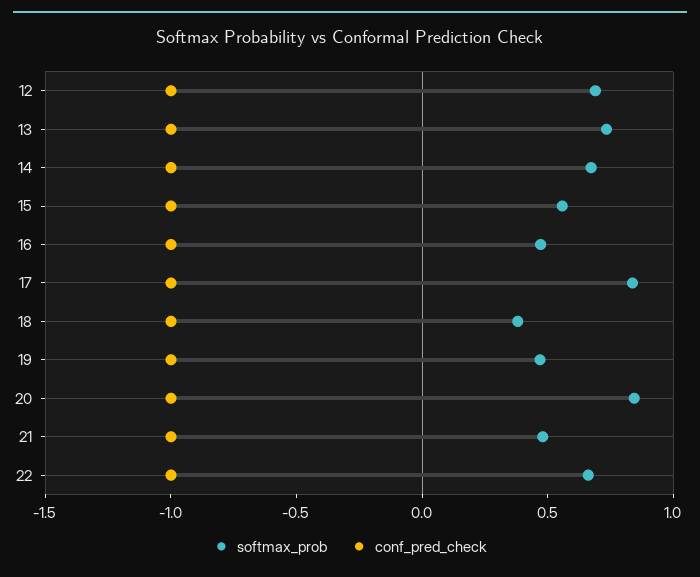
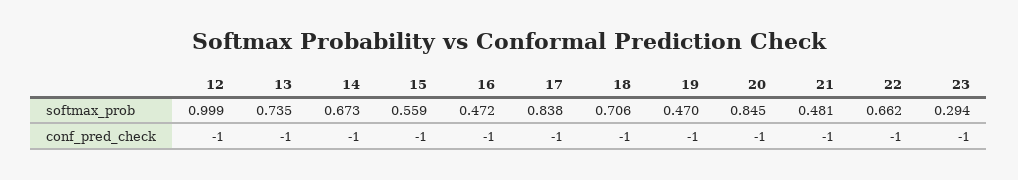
softmax_prob, 12: 0.7 -> 0.999
softmax_prob, 18: 0.4 -> 0.706
softmax_prob, 23: none -> 0.294
conf_pred_check, 23: none -> -1

